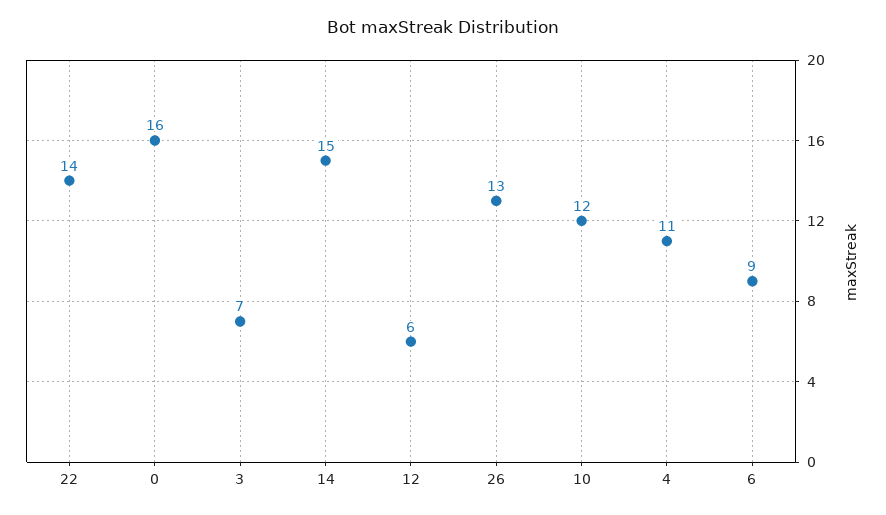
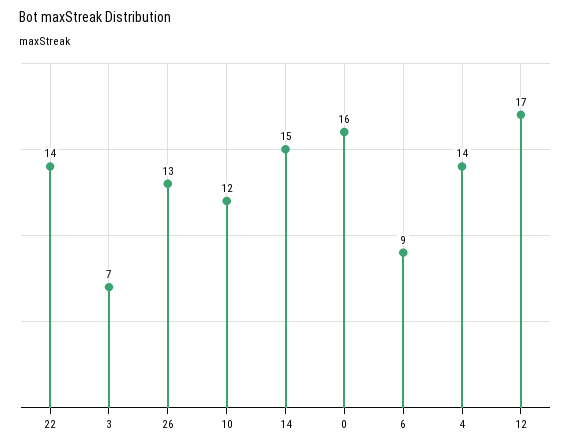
12: 6 -> 17
4: 11 -> 14

